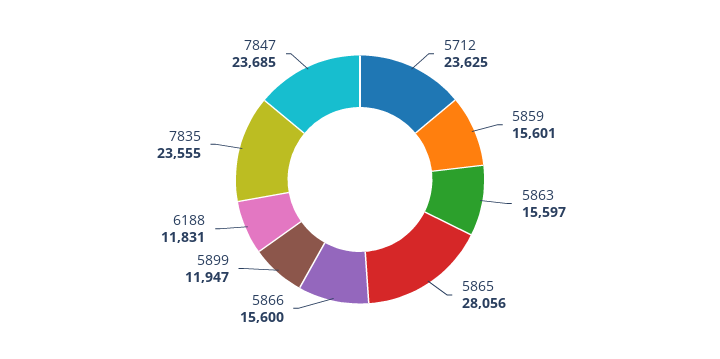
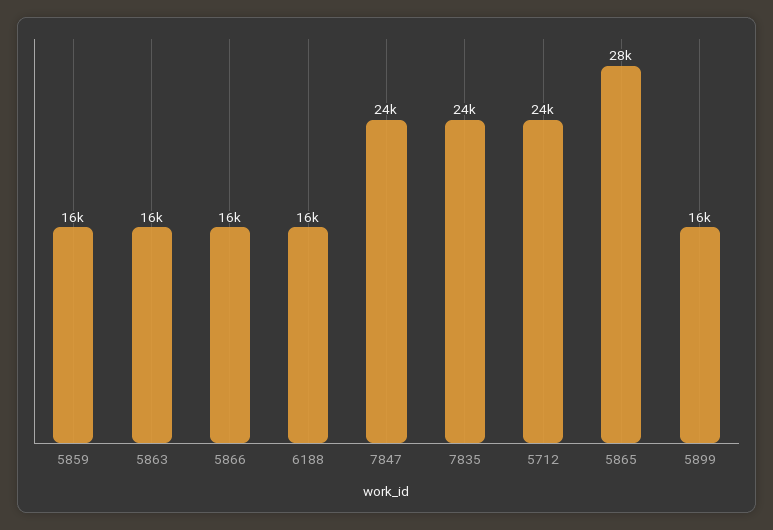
5899: 11947 -> 16000
6188: 11831 -> 16000

